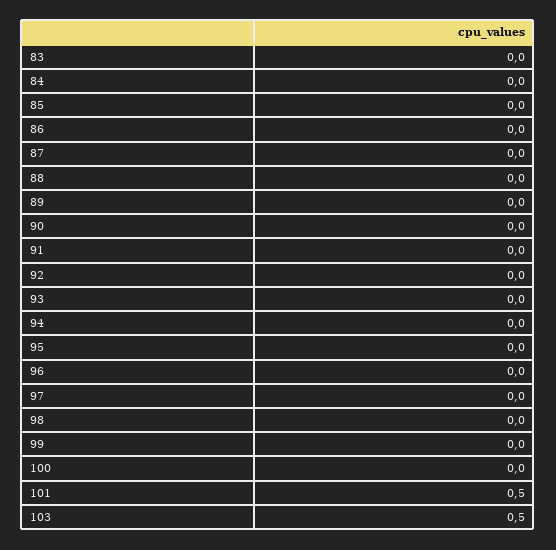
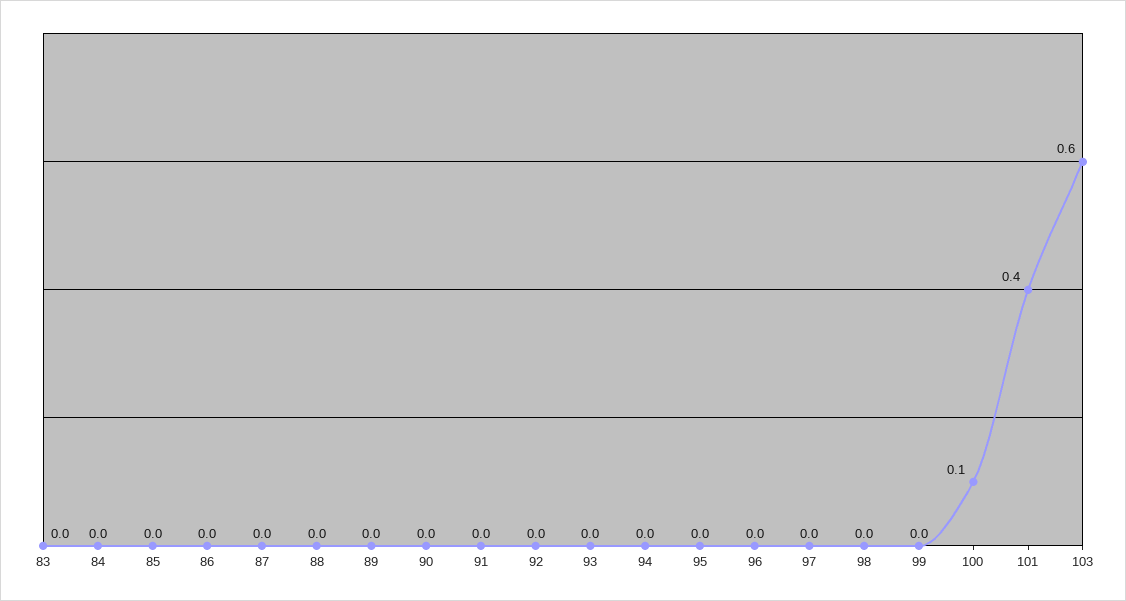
100: 0 -> 0.1
101: 0.5 -> 0.4
103: 0.5 -> 0.6

